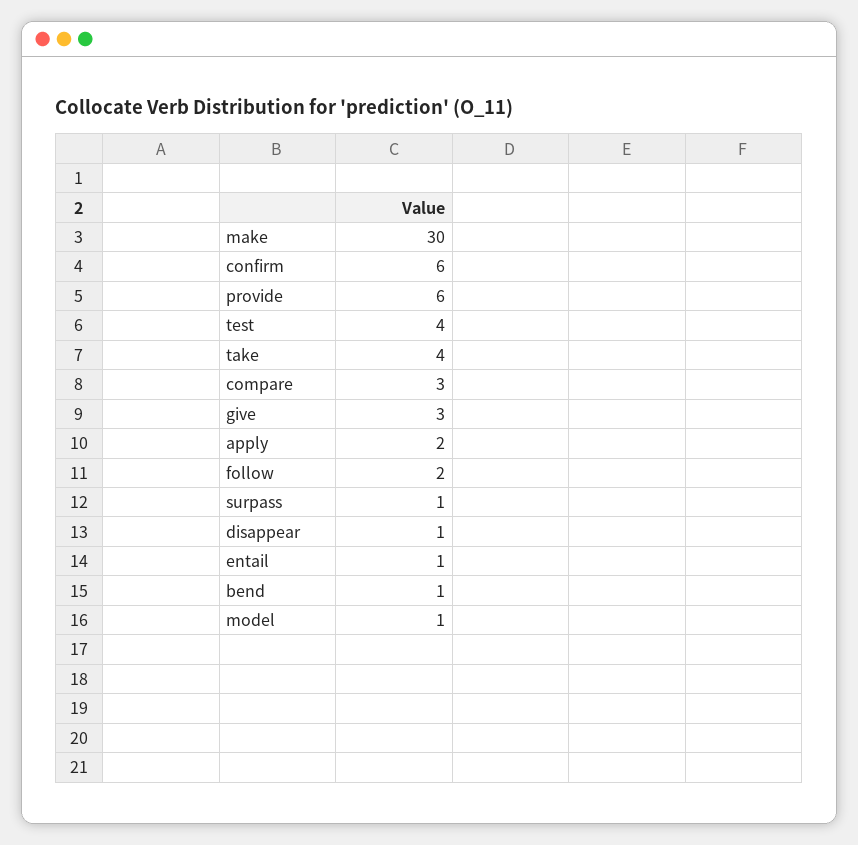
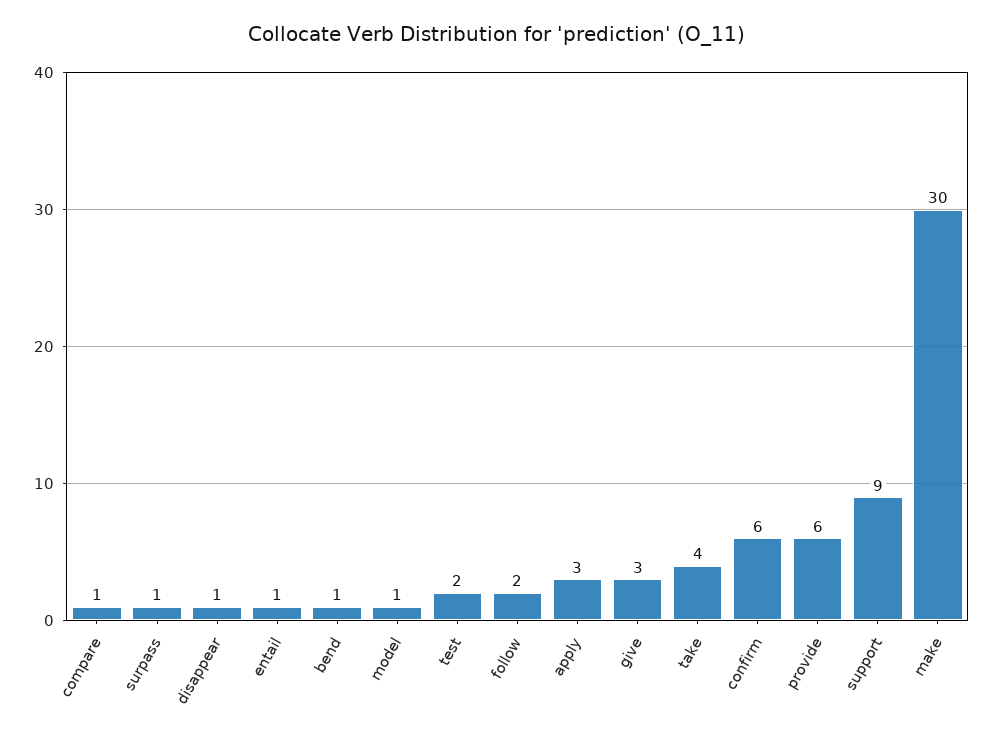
test: 4 -> 2
compare: 3 -> 1
apply: 2 -> 3
support: none -> 9

